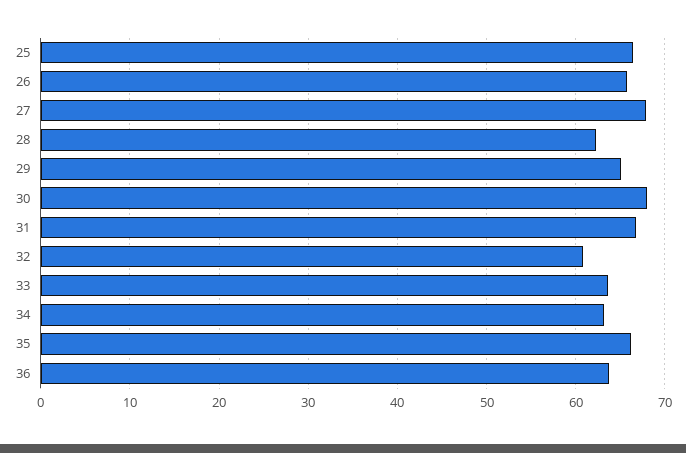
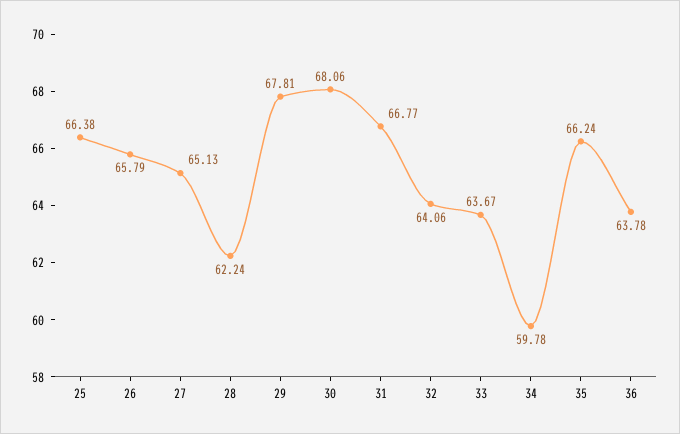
27: 68 -> 65.13
29: 65 -> 67.81
32: 61 -> 64.06
34: 63 -> 59.78

